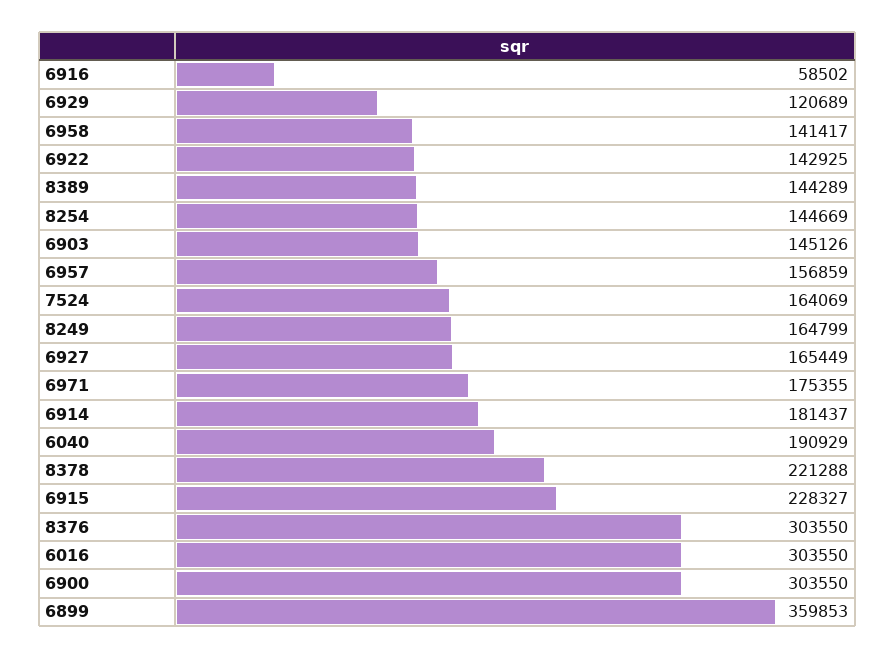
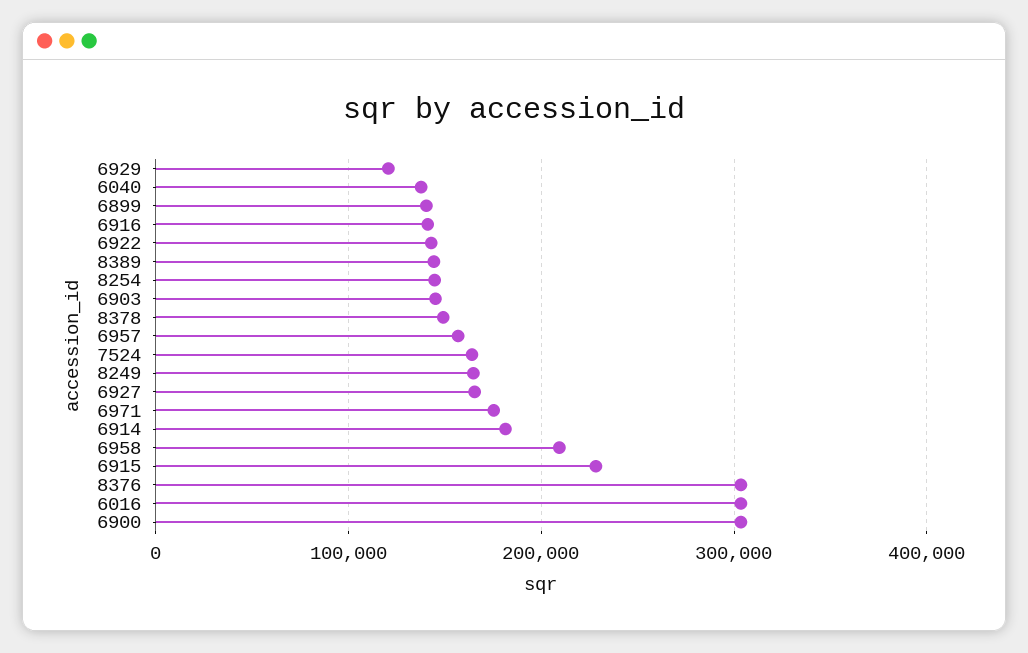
6916: 58502 -> 140000
6958: 141417 -> 210000
6040: 190929 -> 140000
8378: 221288 -> 150000
6899: 359853 -> 140000

